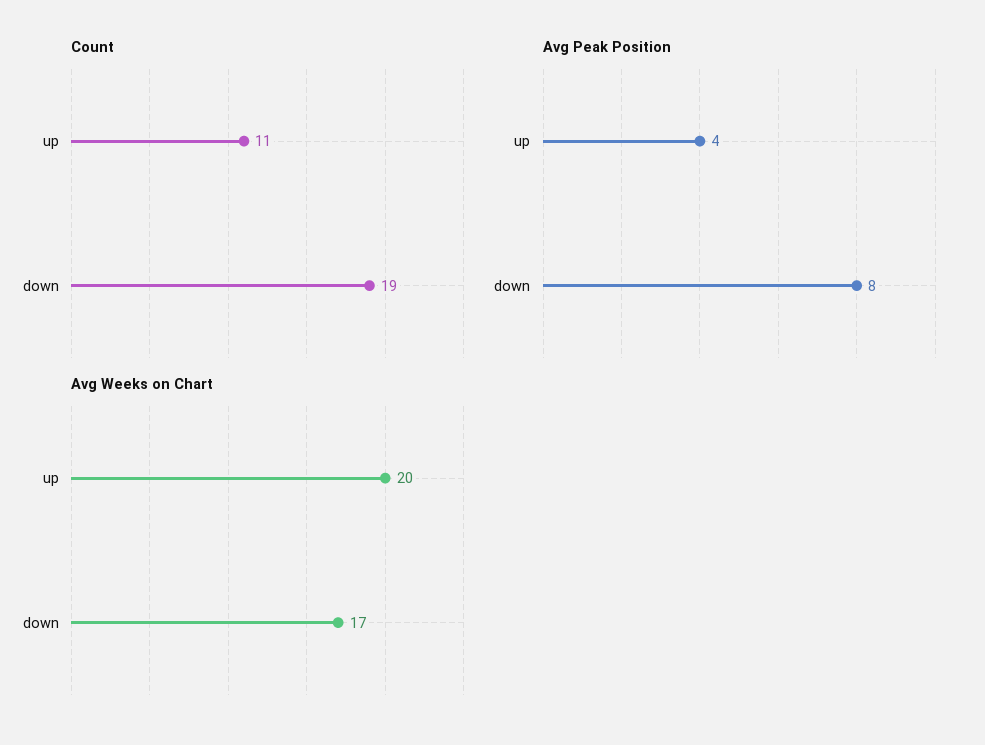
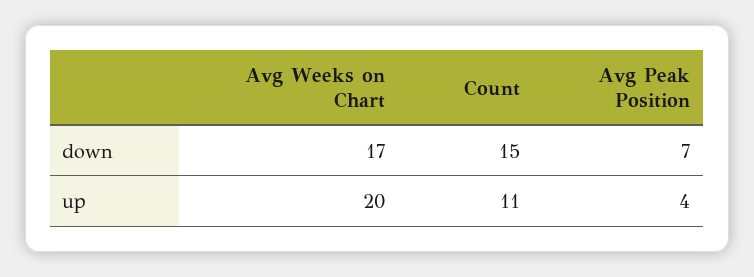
Count, down: 19 -> 15
Avg Peak Position, down: 8 -> 7

